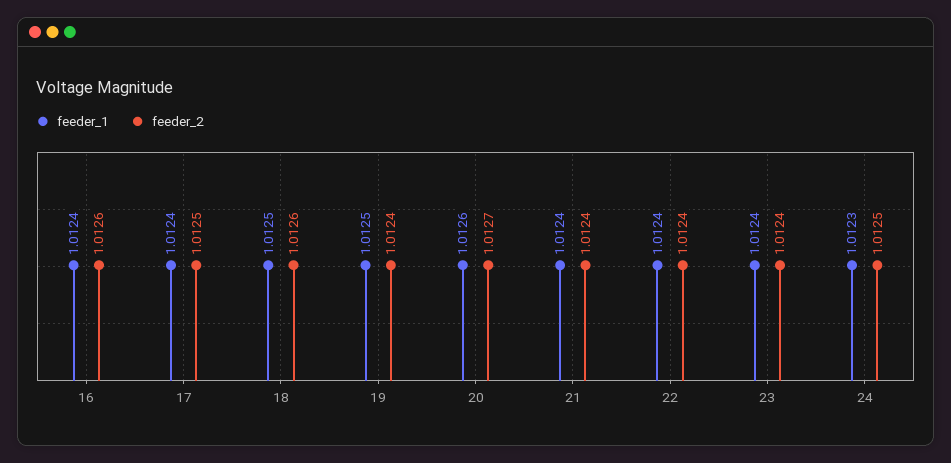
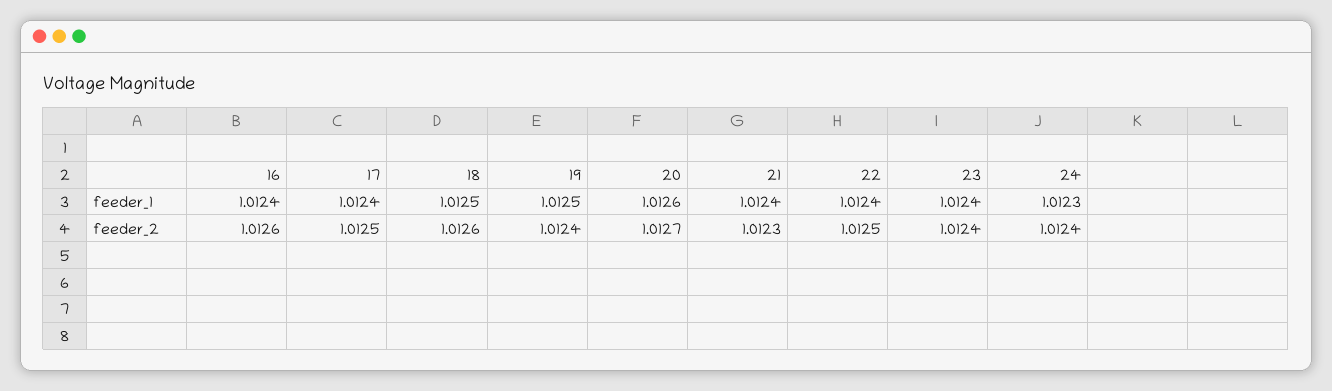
feeder_2, 21: 1.0124 -> 1.0123
feeder_2, 22: 1.0124 -> 1.0125
feeder_2, 24: 1.0125 -> 1.0124

